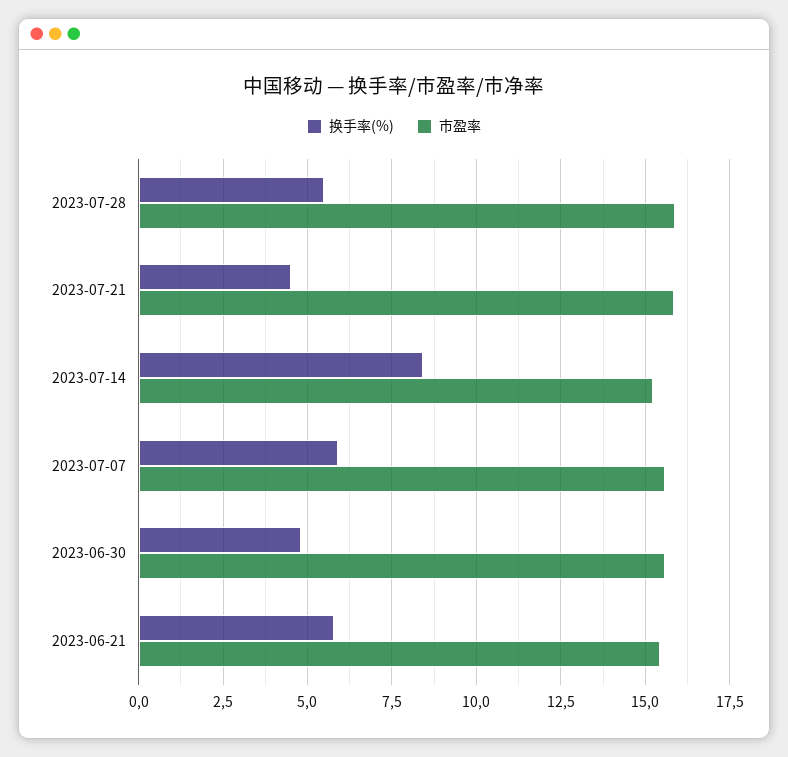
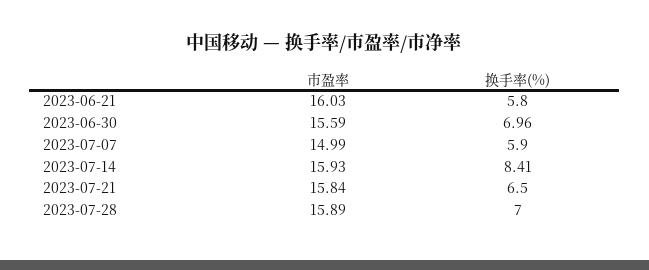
换手率(%), 2023-07-28: 5.5 -> 7
换手率(%), 2023-07-21: 4.5 -> 6.5
市盈率, 2023-07-14: 15.25 -> 15.93
市盈率, 2023-07-07: 15.5 -> 14.99
换手率(%), 2023-06-30: 4.75 -> 6.96
市盈率, 2023-06-21: 15.5 -> 16.03

